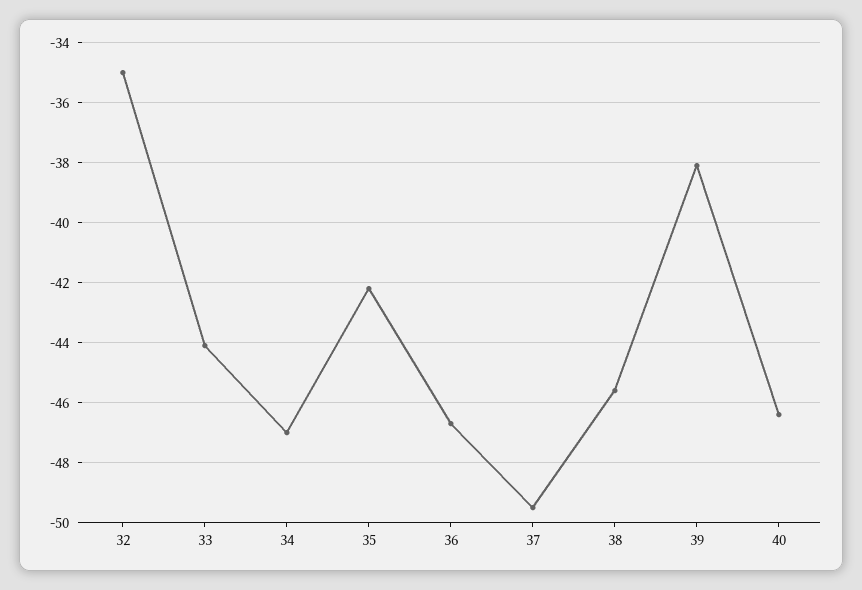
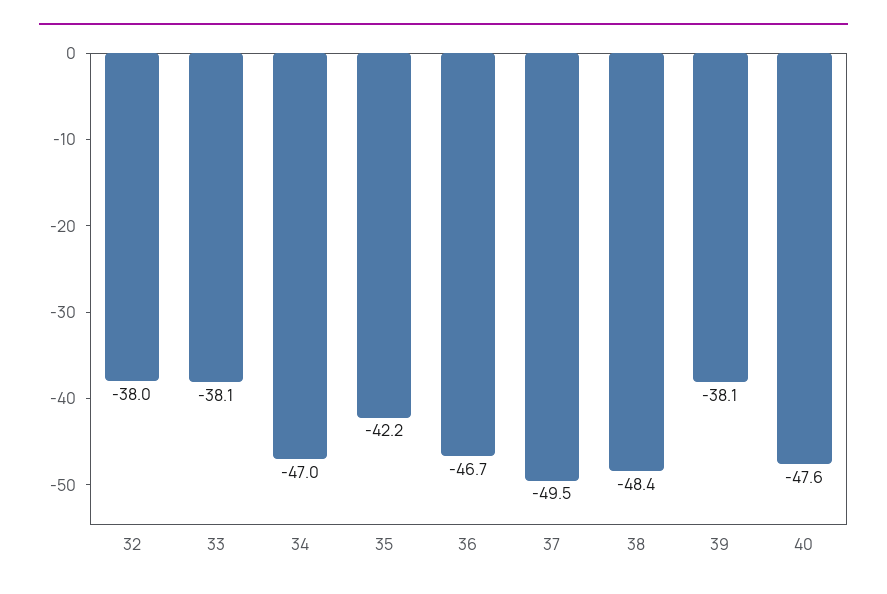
32: -35 -> -38
33: -44 -> -38.1
38: -45.5 -> -48.4
40: -46.5 -> -47.6

